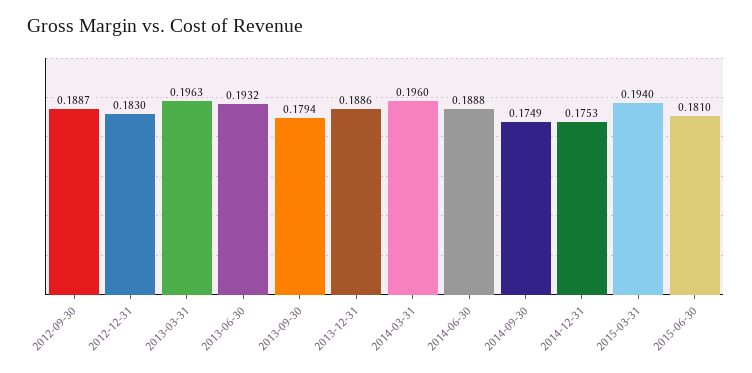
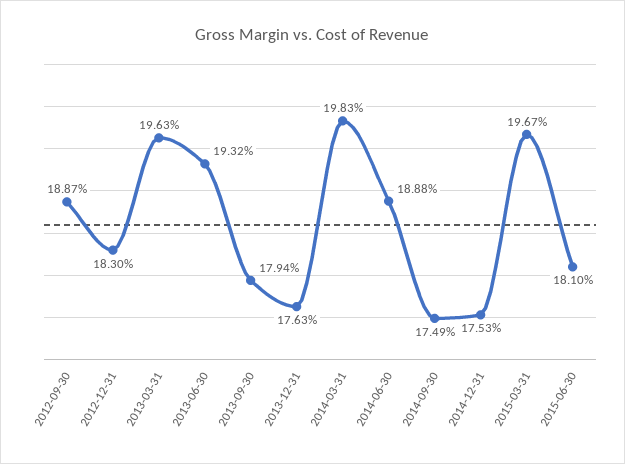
2013-12-31: 0.1886 -> 0.1763
2014-03-31: 0.196 -> 0.1983
2015-03-31: 0.194 -> 0.1967

